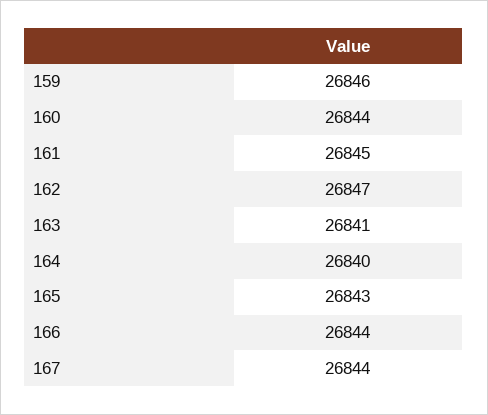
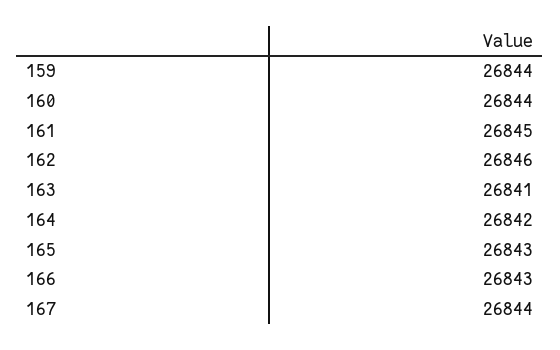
159: 26846 -> 26844
162: 26847 -> 26846
164: 26840 -> 26842
166: 26844 -> 26843

